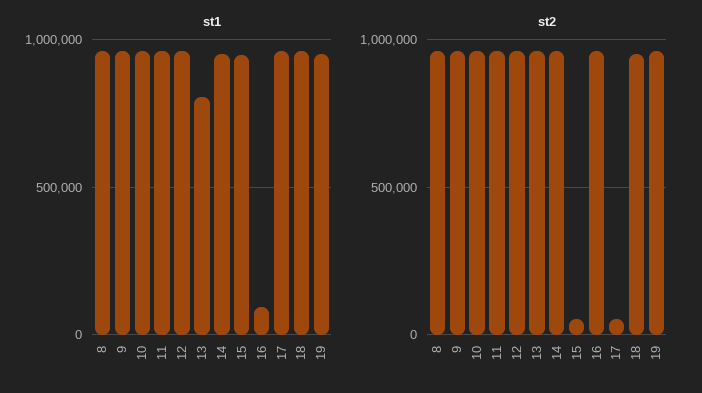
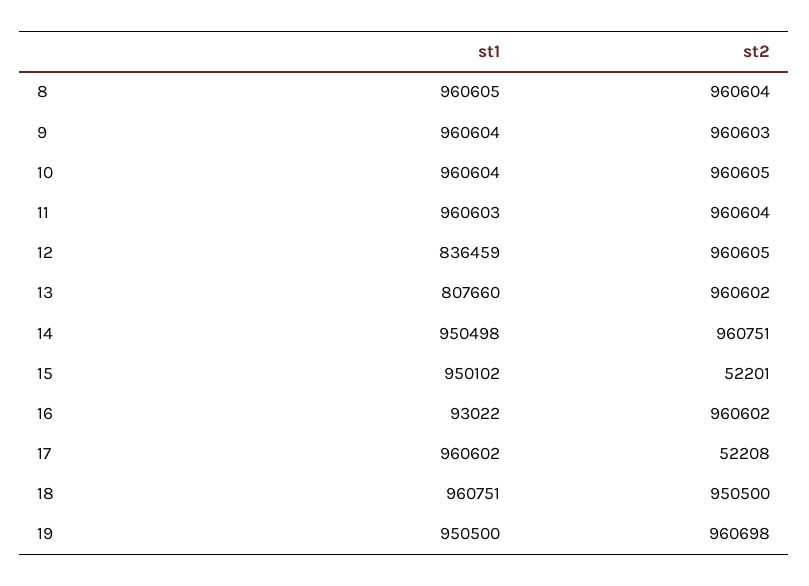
st1, 12: 950000 -> 836459

